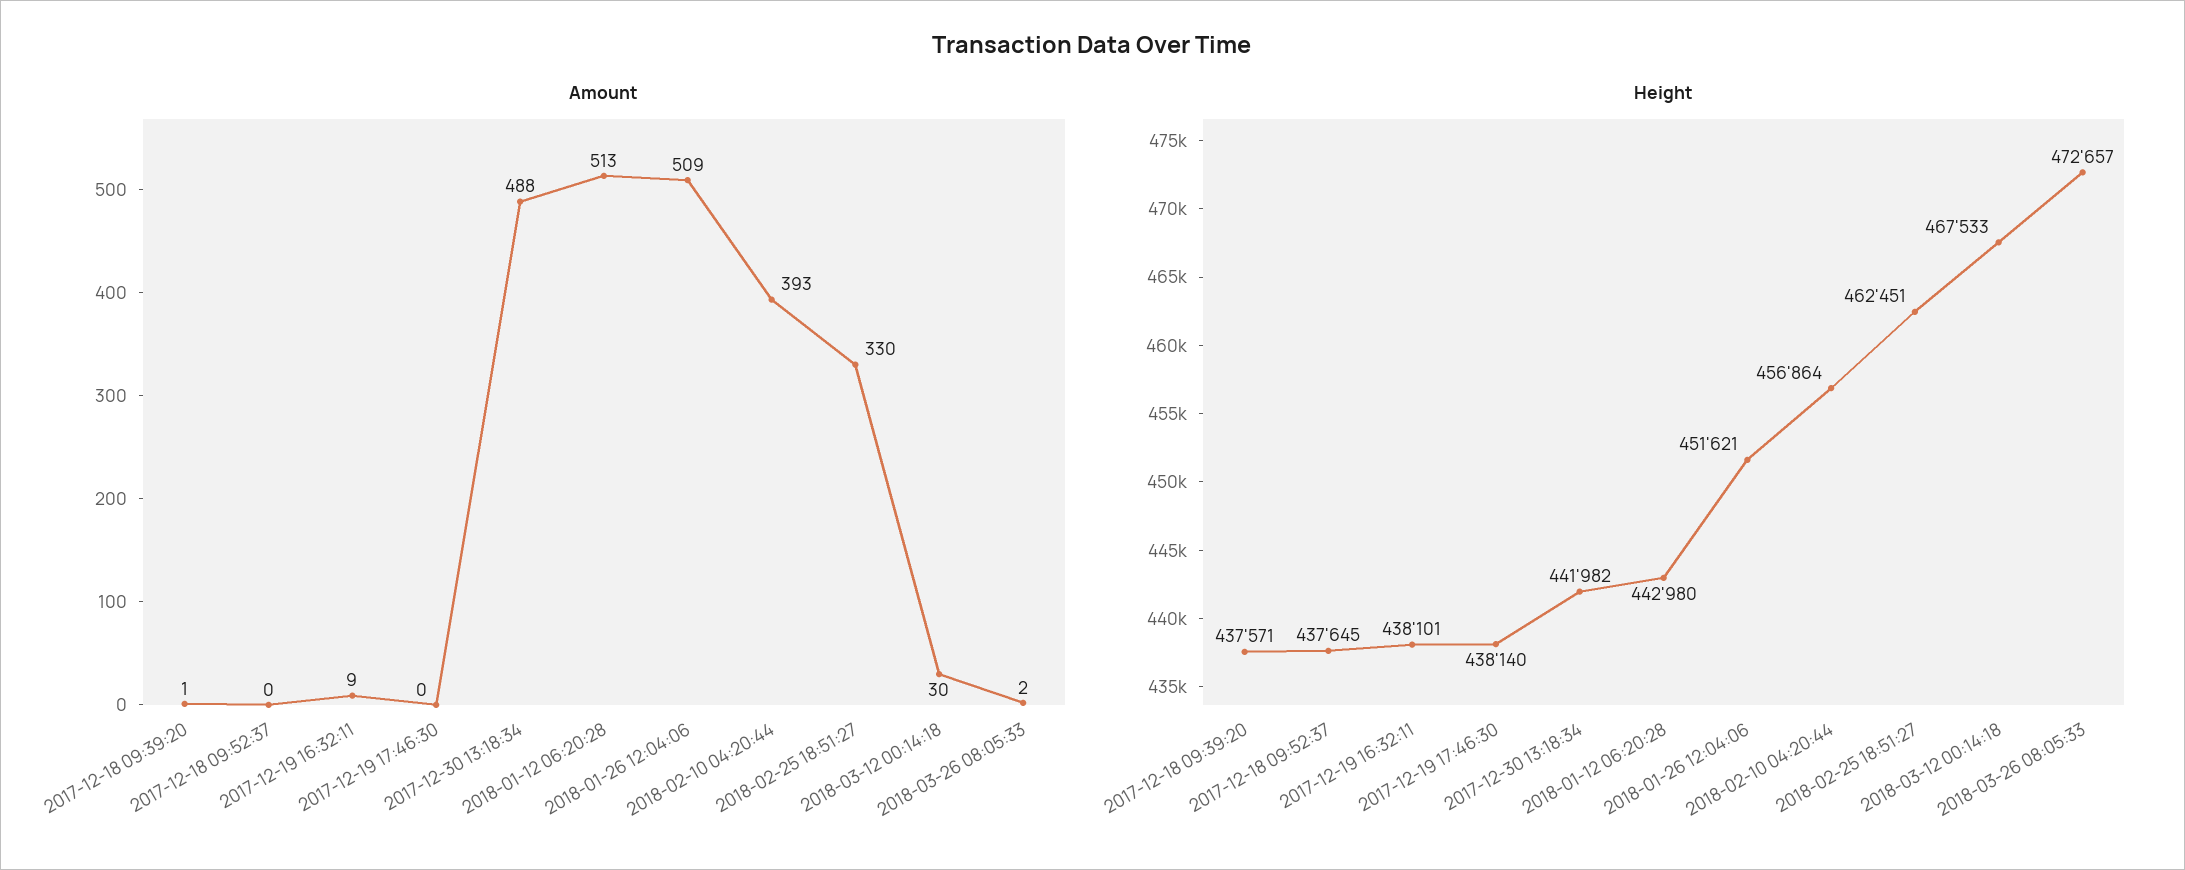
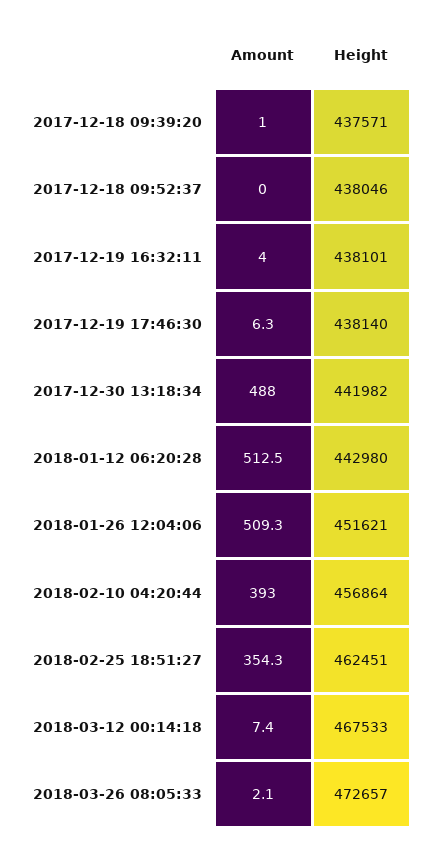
Amount, 2017-12-19 16:32:11: 9 -> 4
Amount, 2017-12-19 17:46:30: 0 -> 6.3
Amount, 2018-02-25 18:51:27: 330 -> 354.3
Amount, 2018-03-12 00:14:18: 30 -> 7.4
Height, 2017-12-18 09:52:37: 437645 -> 438046

